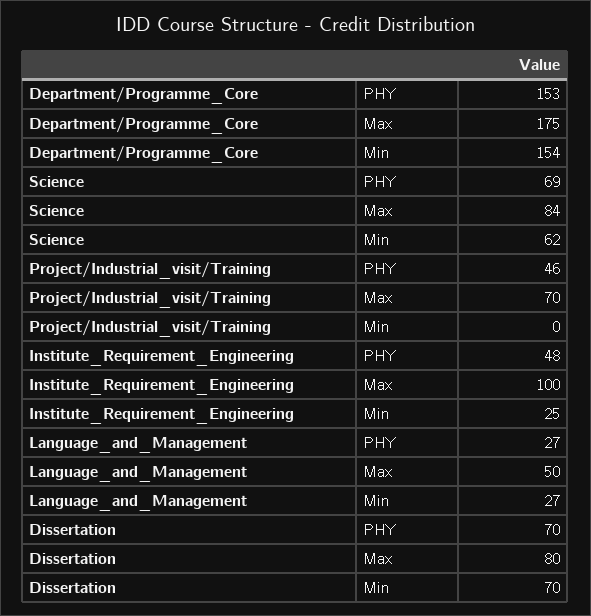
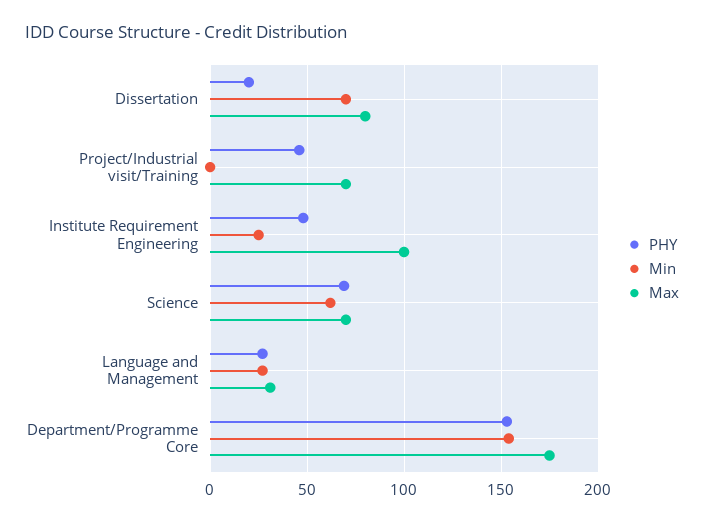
Max, Science: 84 -> 70
Max, Language_and_Management: 50 -> 30
PHY, Dissertation: 70 -> 20

